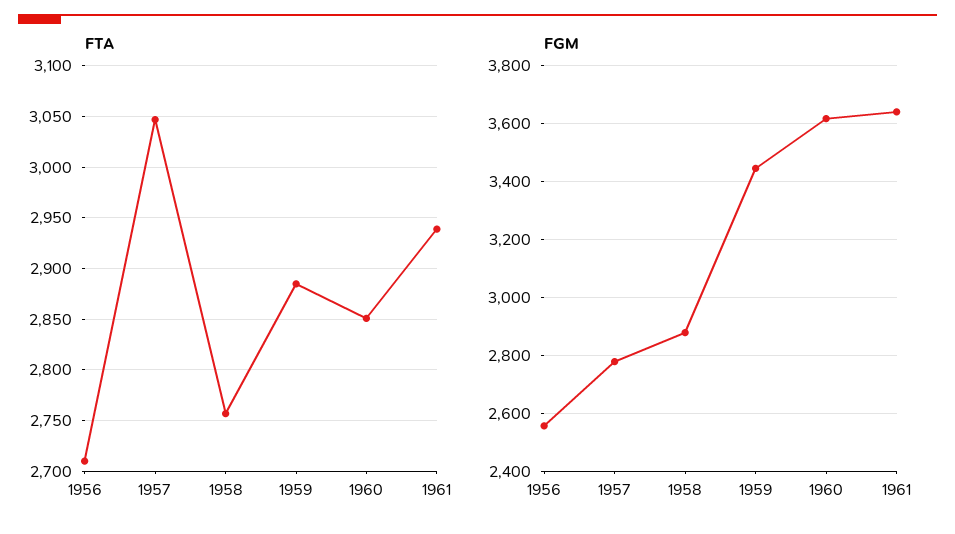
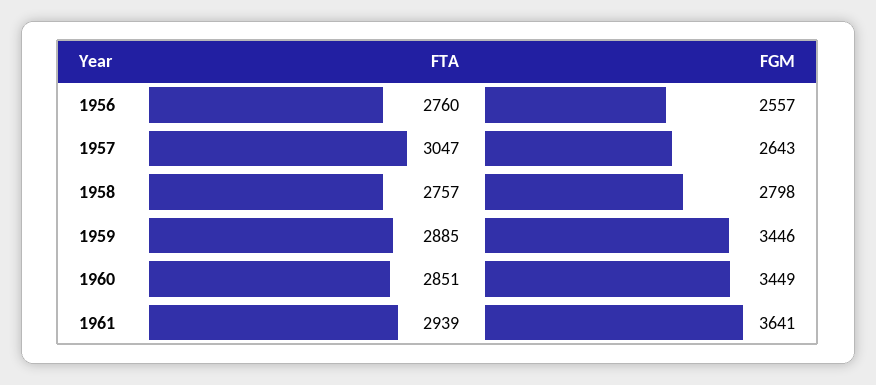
FTA, 1956: 2710 -> 2760
FGM, 1957: 2775 -> 2643
FGM, 1958: 2875 -> 2798
FGM, 1960: 3625 -> 3449

